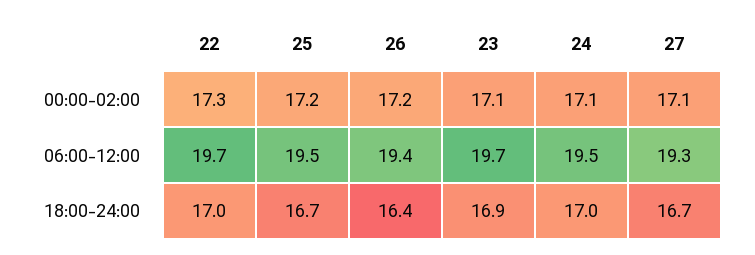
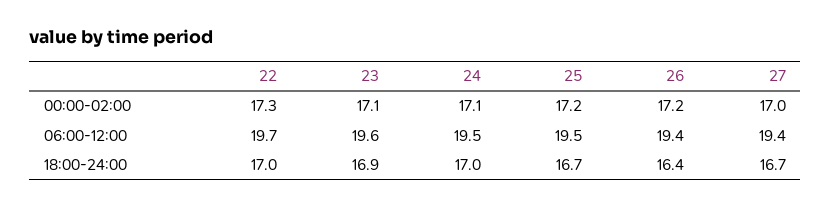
27, 00:00-02:00: 17.1 -> 17
23, 06:00-12:00: 19.7 -> 19.6
27, 06:00-12:00: 19.3 -> 19.4

